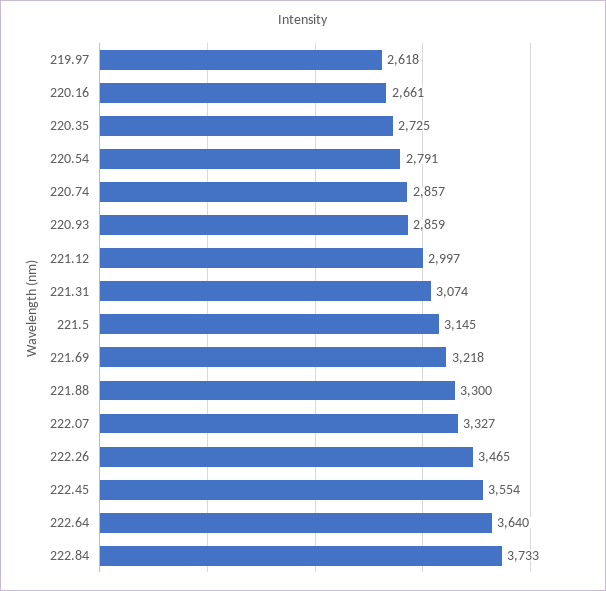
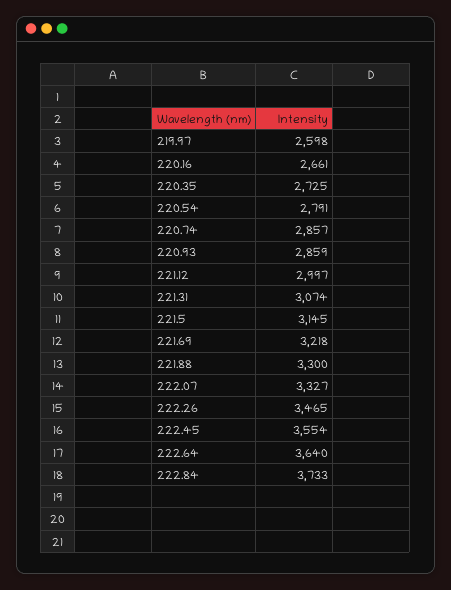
219.97: 2618 -> 2598

